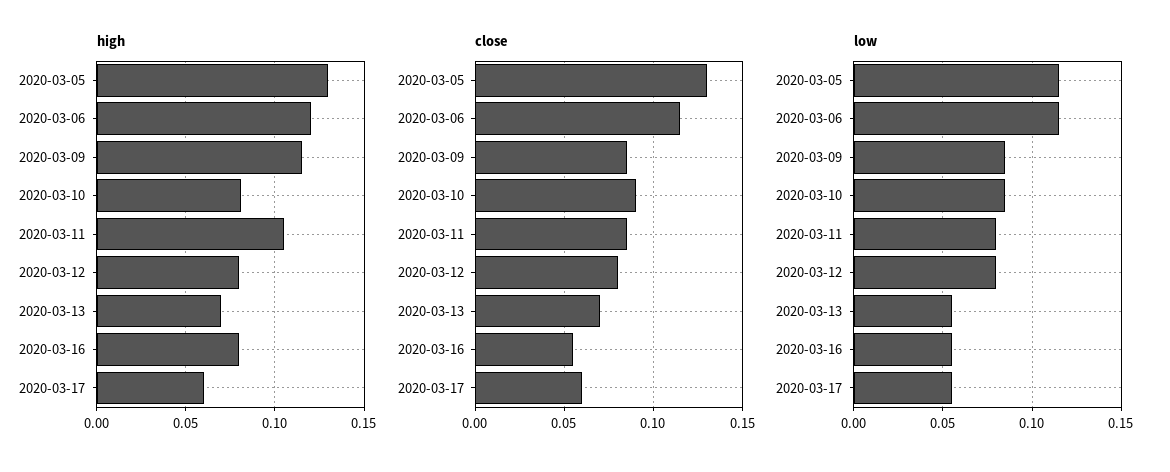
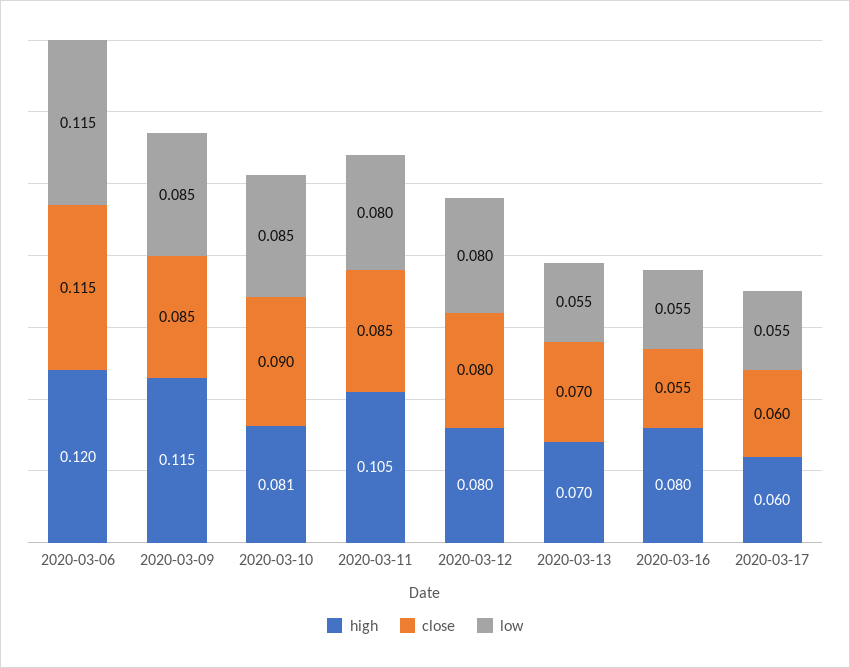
high, 2020-03-05: 0.13 -> none
close, 2020-03-05: 0.13 -> none
low, 2020-03-05: 0.115 -> none

